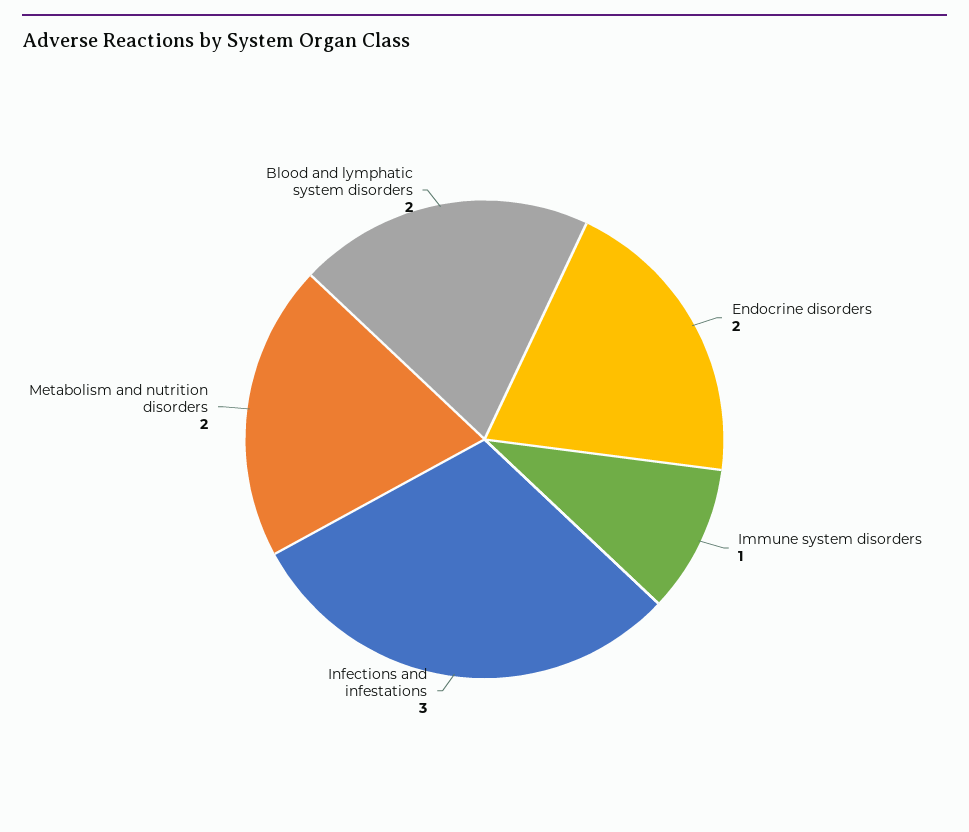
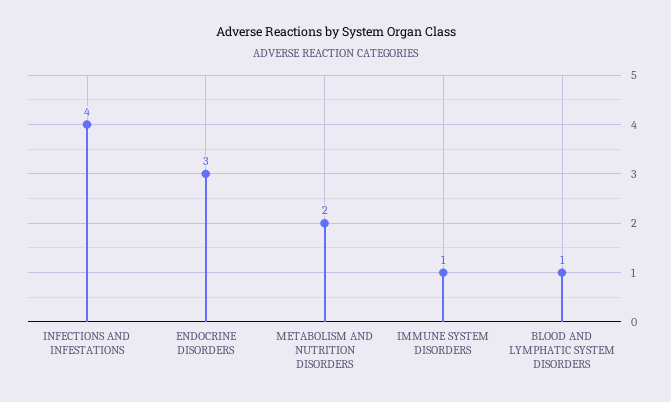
Endocrine disorders: 2 -> 3
Infections and infestations: 3 -> 4
Blood and lymphatic system disorders: 2 -> 1

